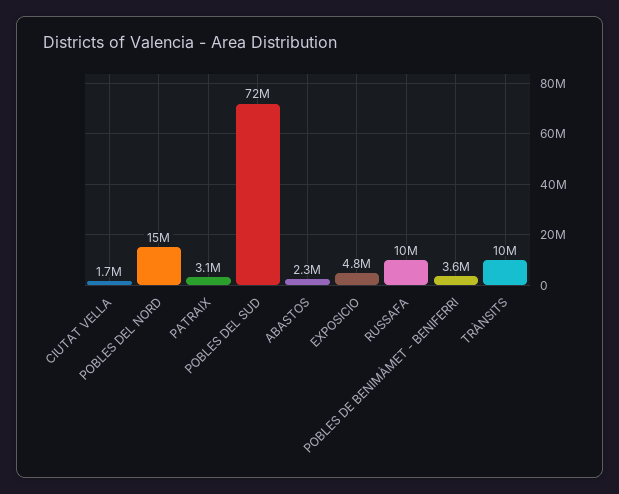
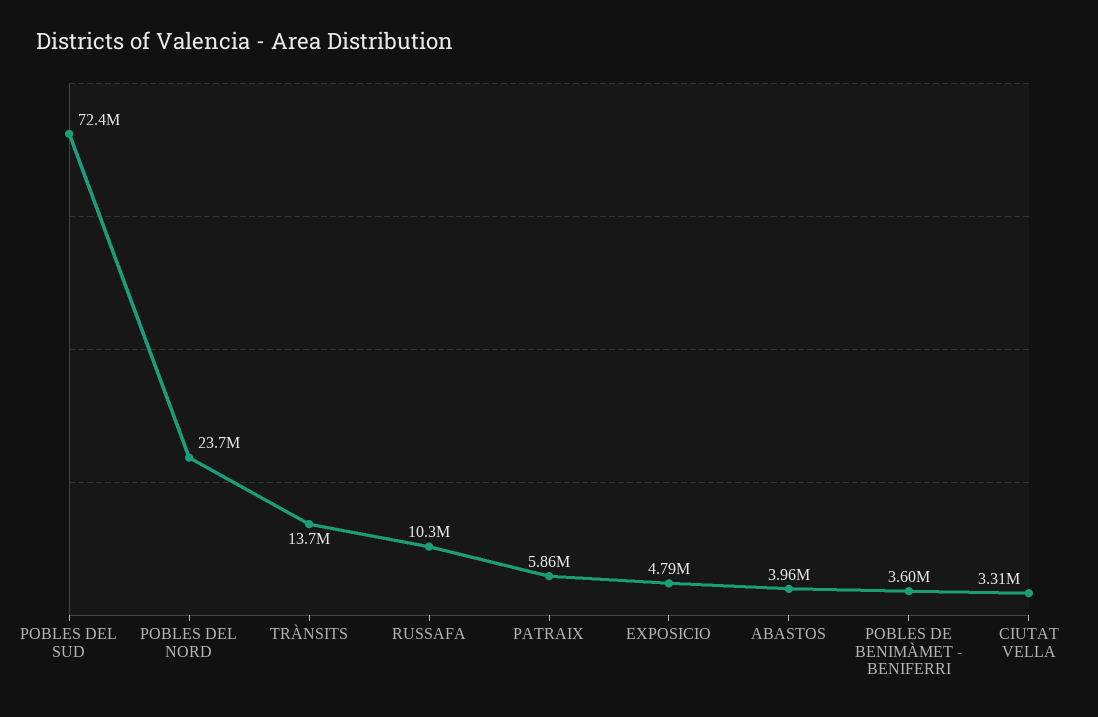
CIUTAT VELLA: 1700000 -> 3310000
POBLES DEL NORD: 15000000 -> 23700000
PATRAIX: 3100000 -> 5860000
ABASTOS: 2300000 -> 3960000
TRÀNSITS: 10000000 -> 13700000

